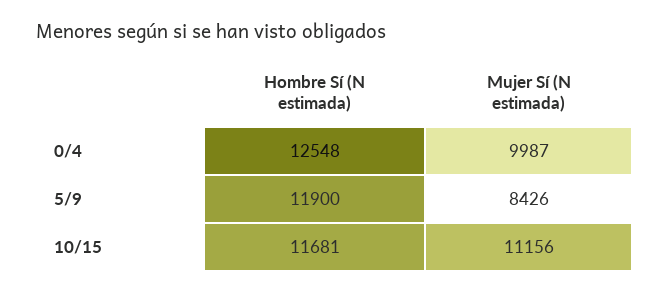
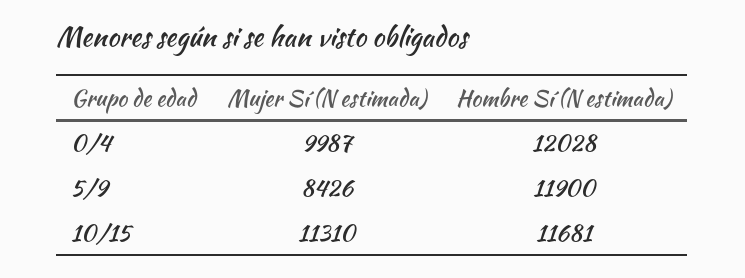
Hombre Sí (N estimada), 0/4: 12548 -> 12028
Mujer Sí (N estimada), 10/15: 11156 -> 11310

